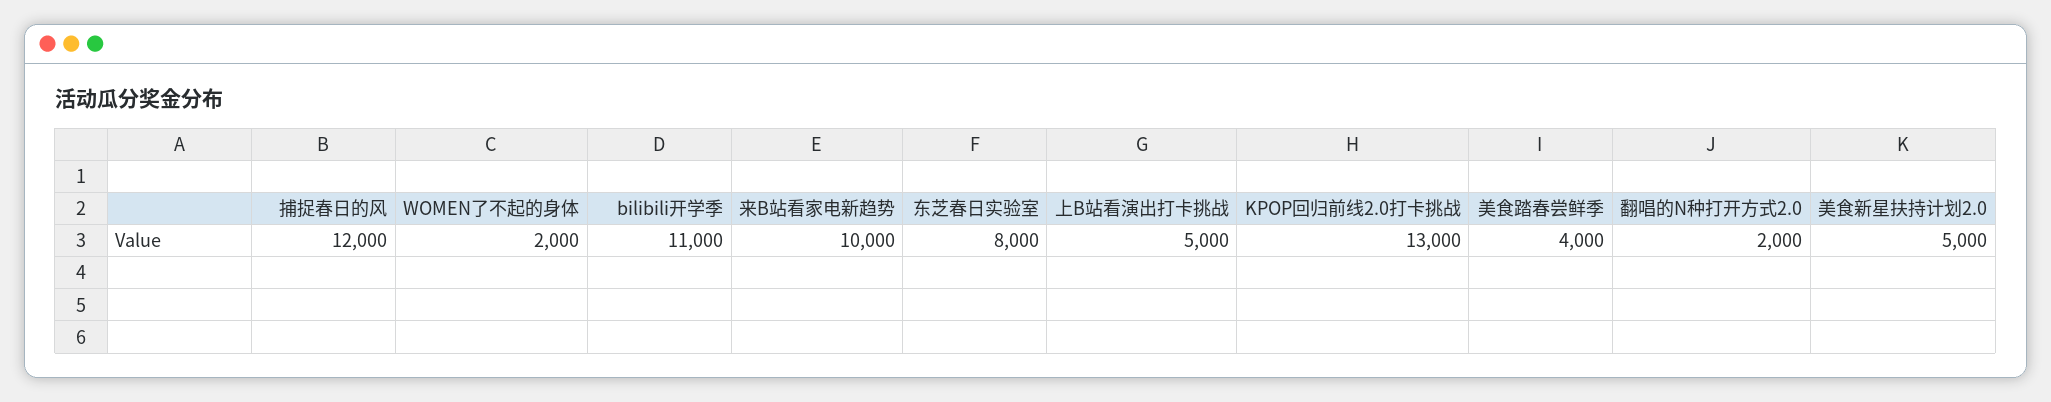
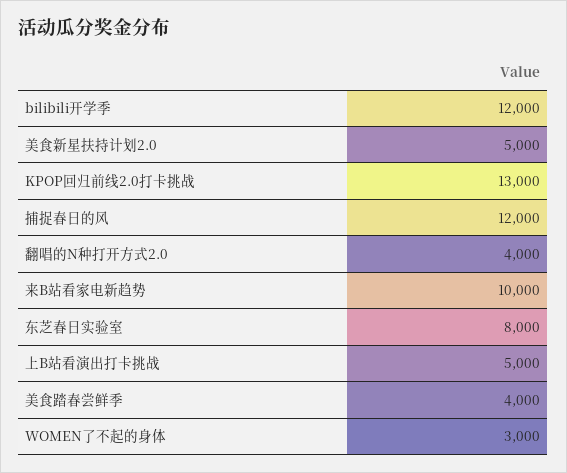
WOMEN了不起的身体: 2000 -> 3000
bilibili开学季: 11000 -> 12000
翻唱的N种打开方式2.0: 2000 -> 4000

